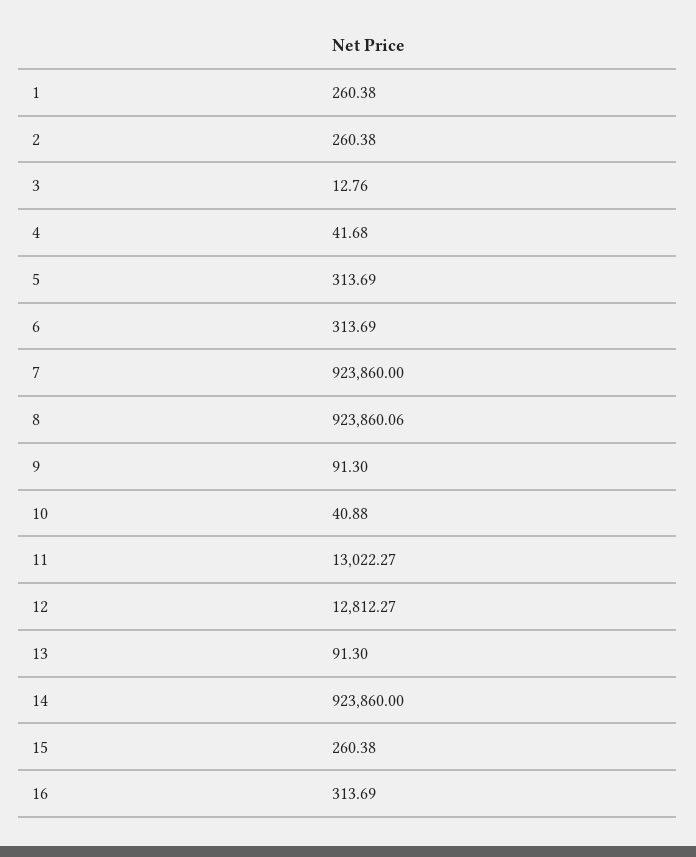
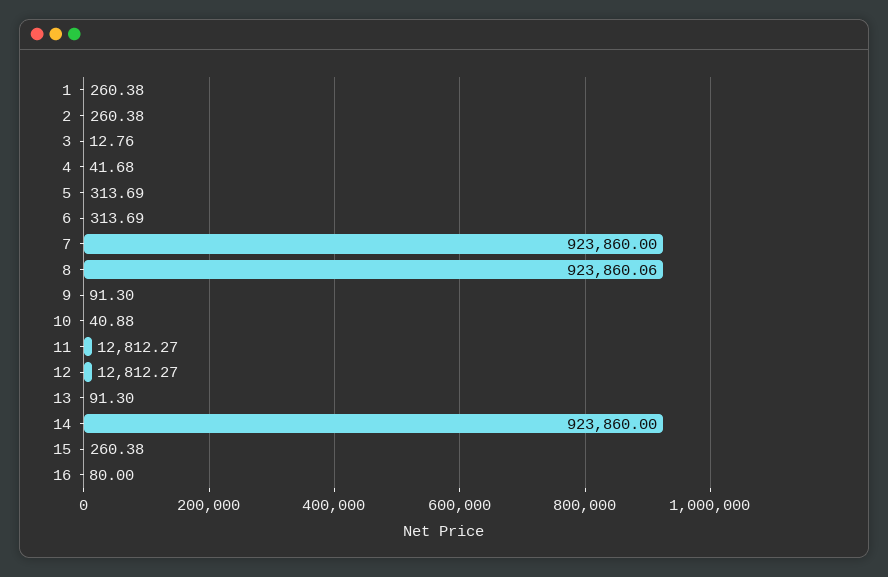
11: 13022.27 -> 12812.27
16: 313.69 -> 80

